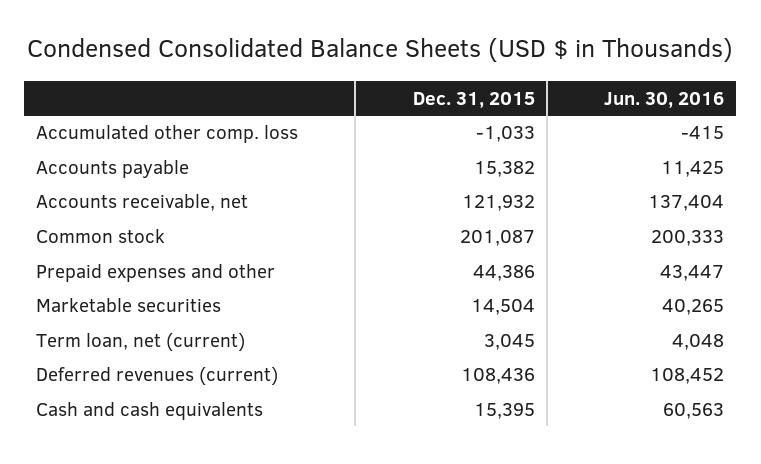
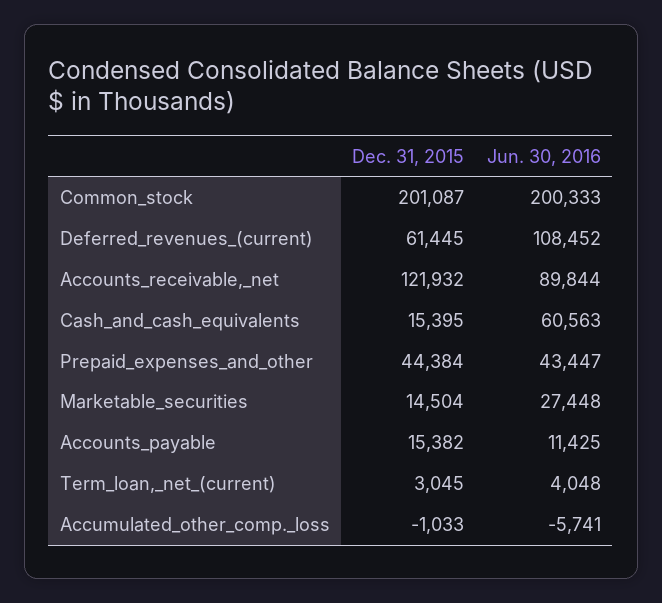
Jun. 30, 2016, Accumulated other comp. loss: -415 -> -5741
Jun. 30, 2016, Accounts receivable, net: 137404 -> 89844
Dec. 31, 2015, Prepaid expenses and other: 44386 -> 44384
Jun. 30, 2016, Marketable securities: 40265 -> 27448
Dec. 31, 2015, Deferred revenues (current): 108436 -> 61445

